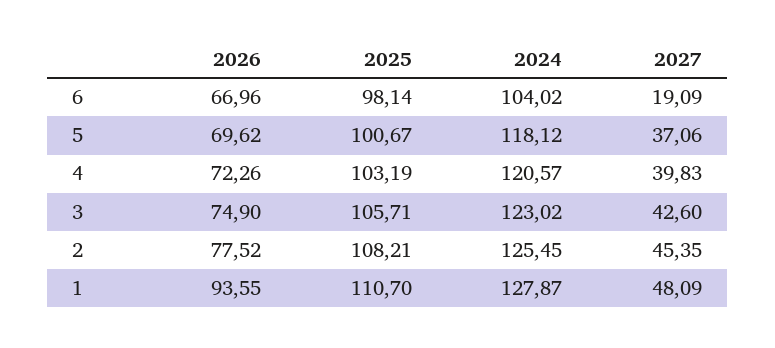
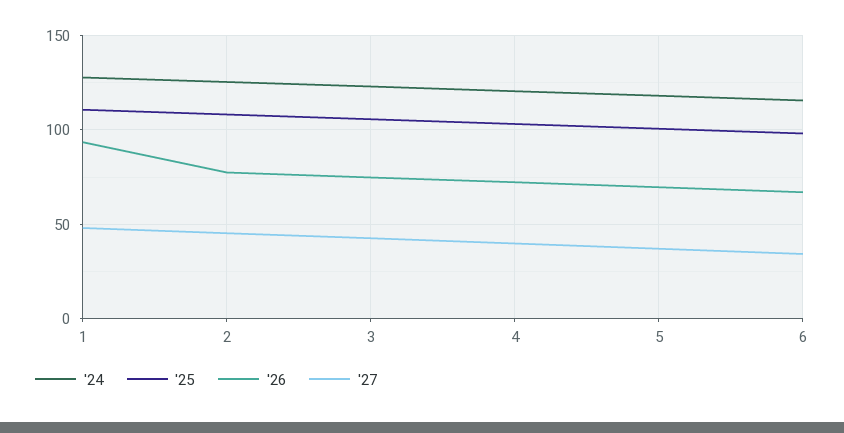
2024, 6: 104.02 -> 115
2027, 6: 19.09 -> 35

